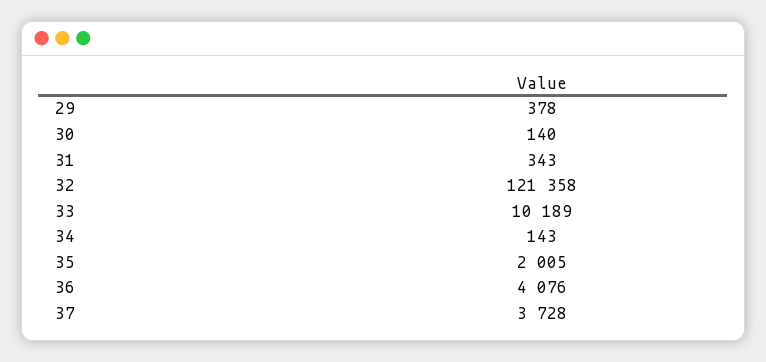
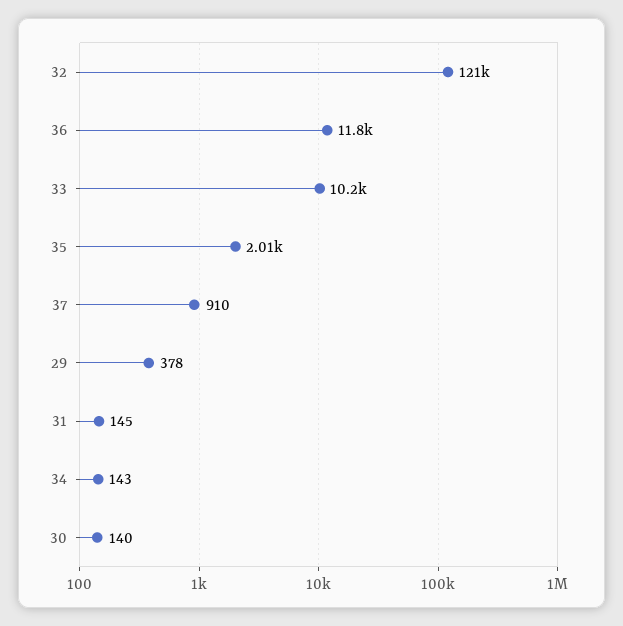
31: 343 -> 145
36: 4076 -> 11800
37: 3728 -> 910

